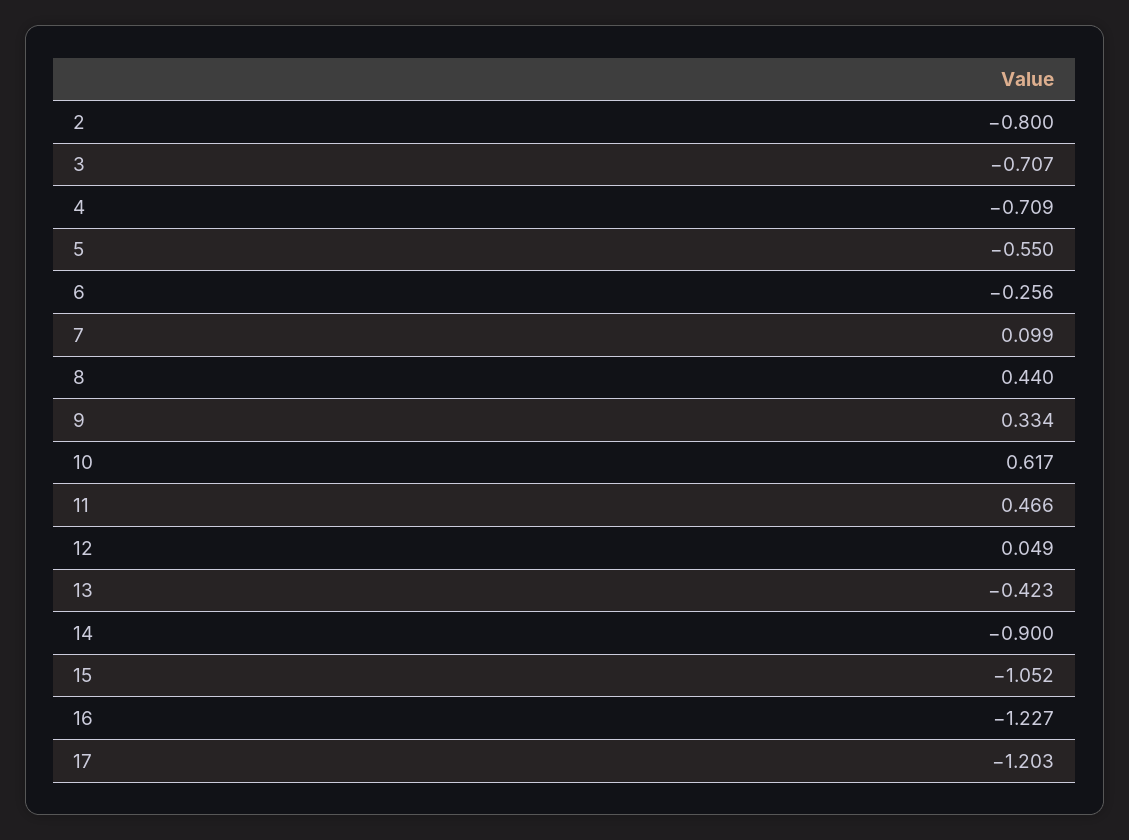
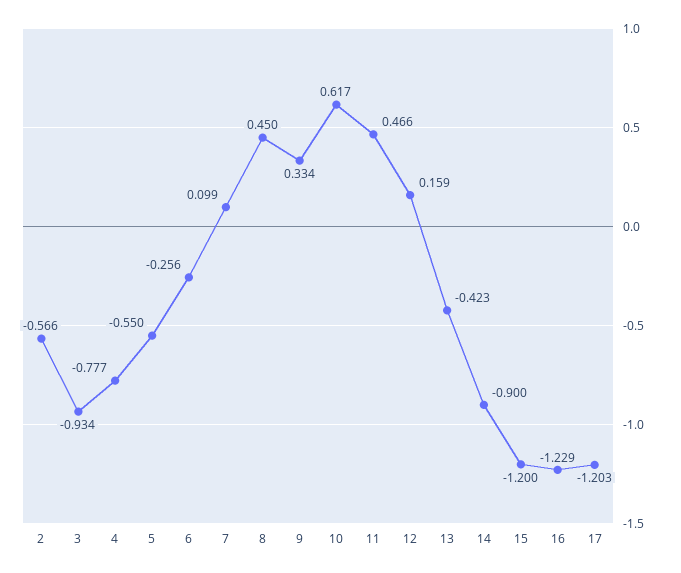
2: -0.8 -> -0.566
3: -0.707 -> -0.934
4: -0.709 -> -0.777
8: 0.44 -> 0.45
12: 0.049 -> 0.159
15: -1.052 -> -1.2
16: -1.227 -> -1.229

